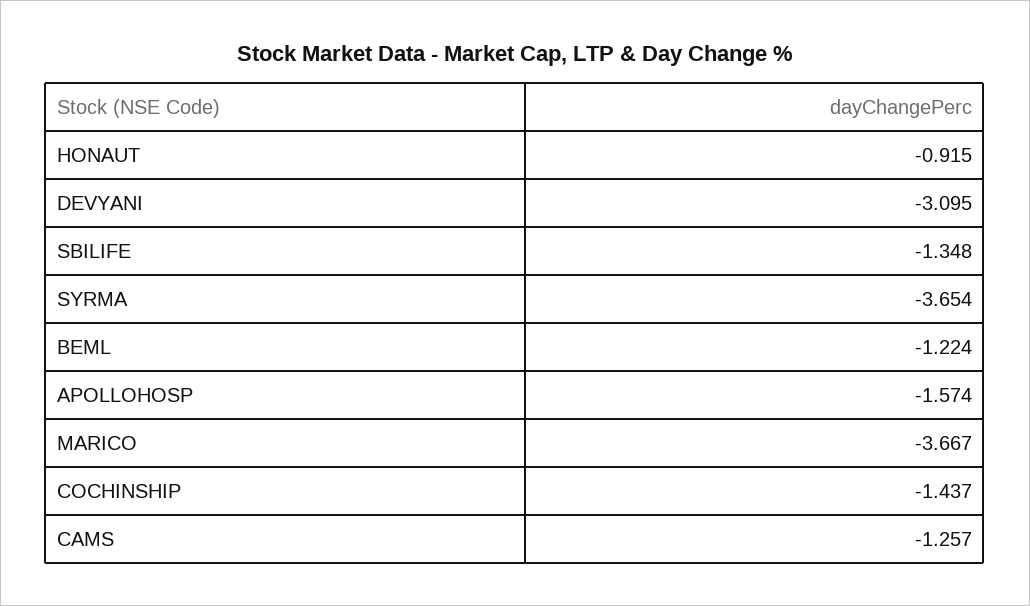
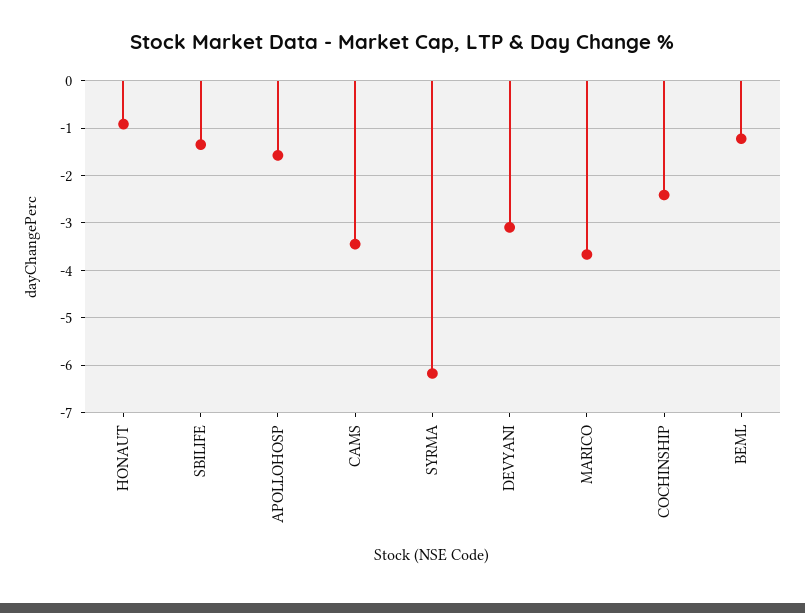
SYRMA: -3.654 -> -6.2
COCHINSHIP: -1.437 -> -2.4
CAMS: -1.257 -> -3.4

